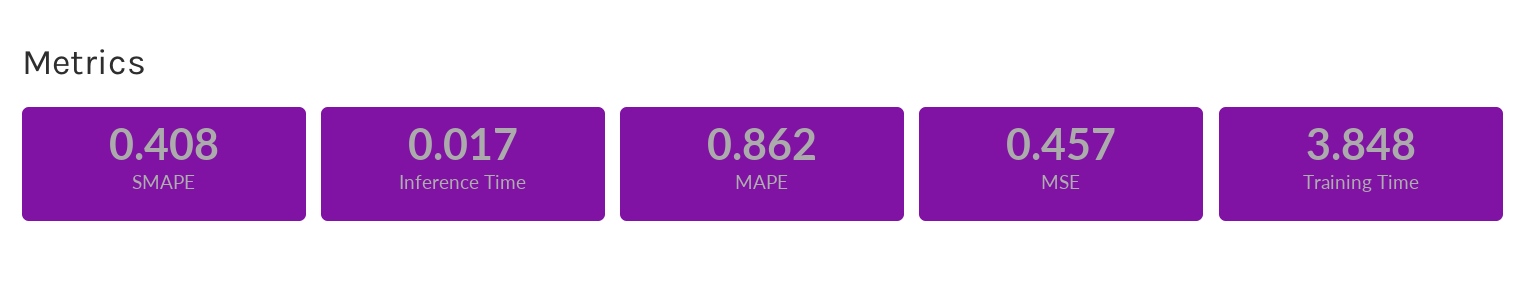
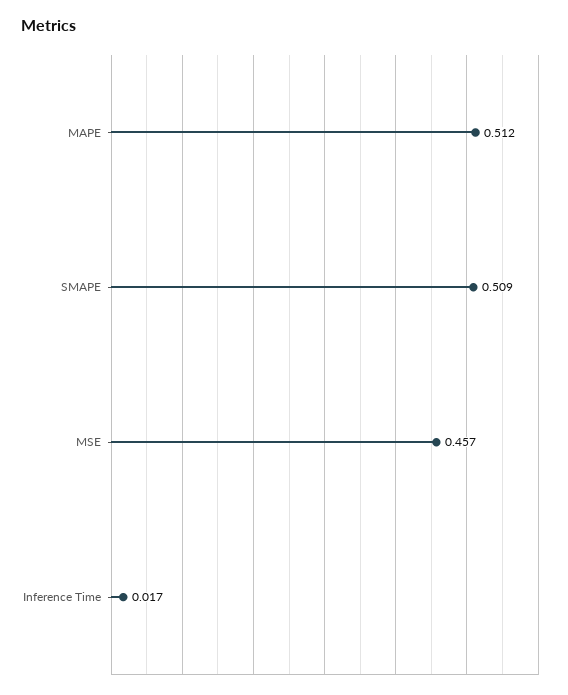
SMAPE: 0.408 -> 0.509
MAPE: 0.862 -> 0.512
Training Time: 3.848 -> none

